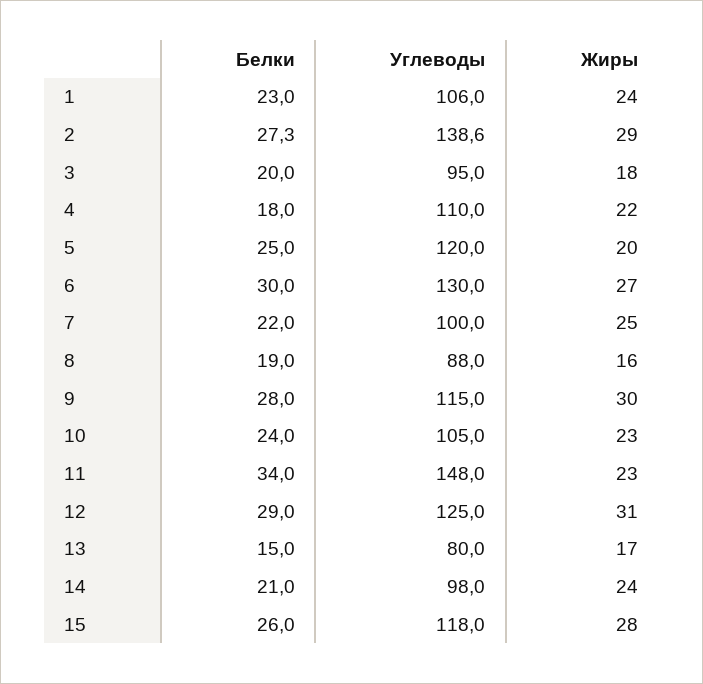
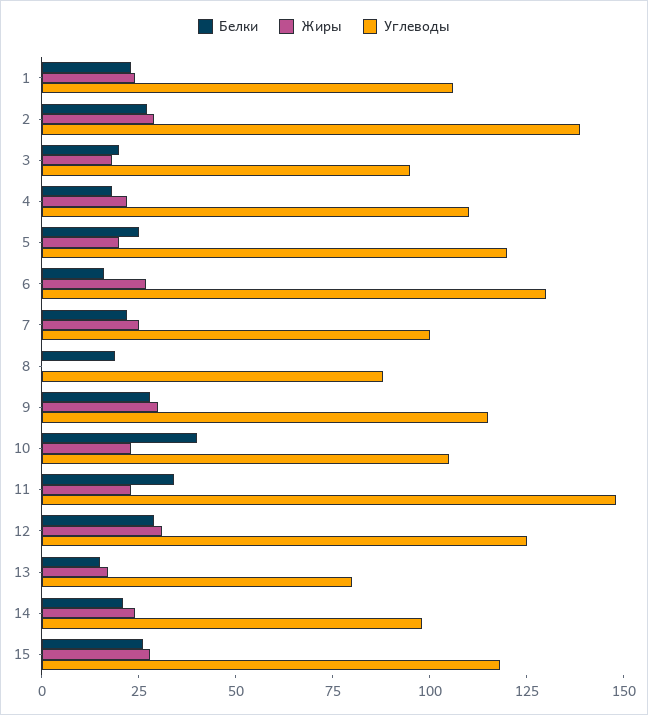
Белки, 6: 30 -> 15
Жиры, 8: 16 -> 0
Белки, 10: 24 -> 40

